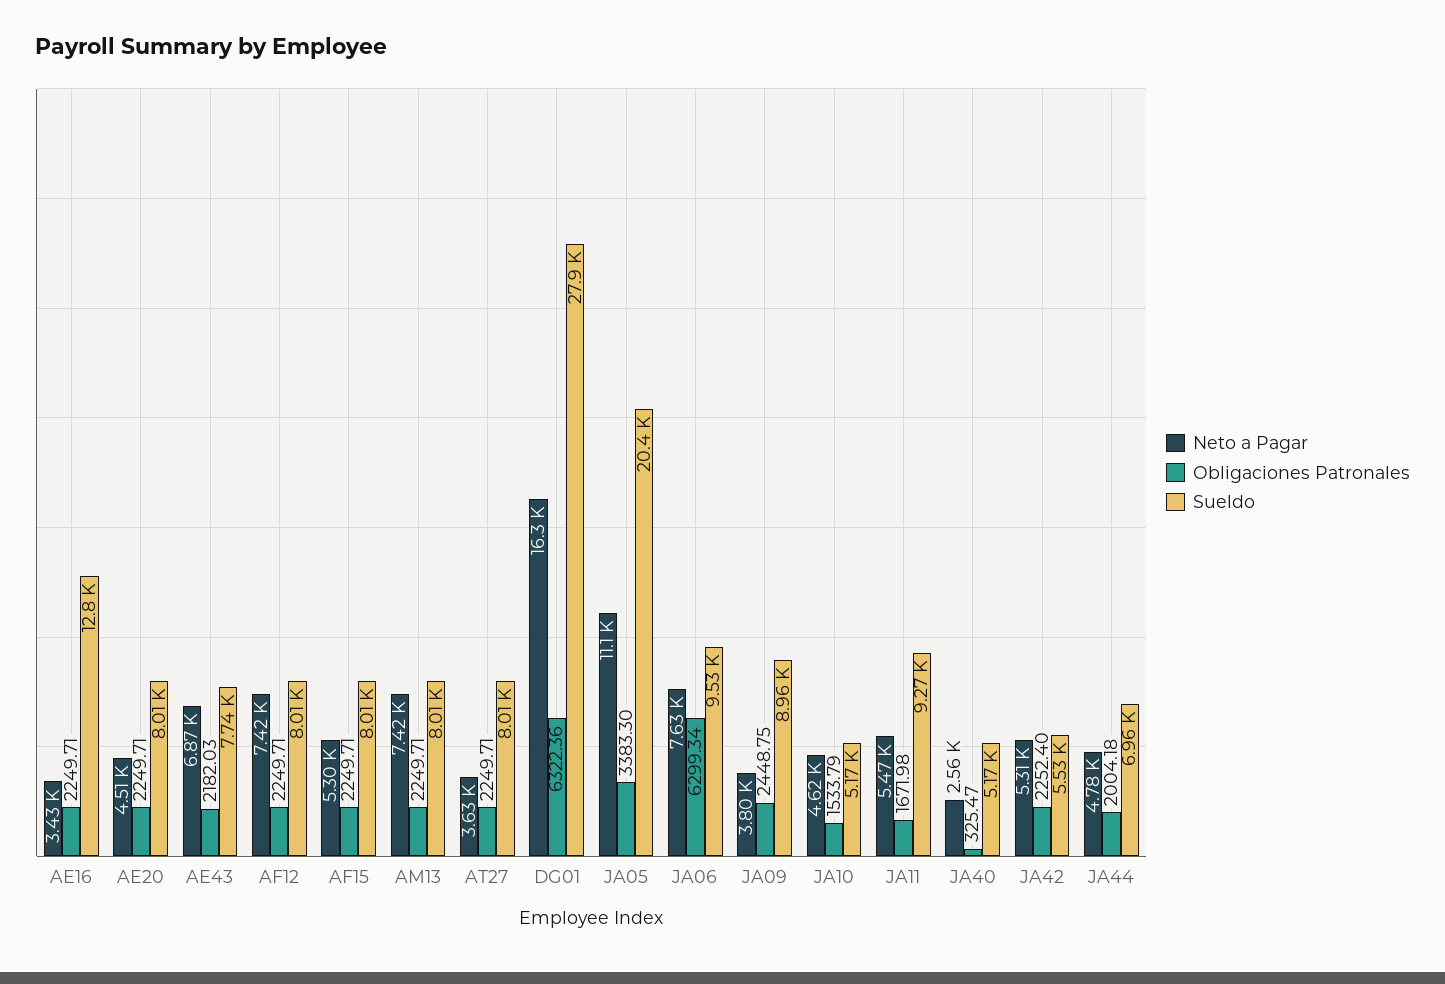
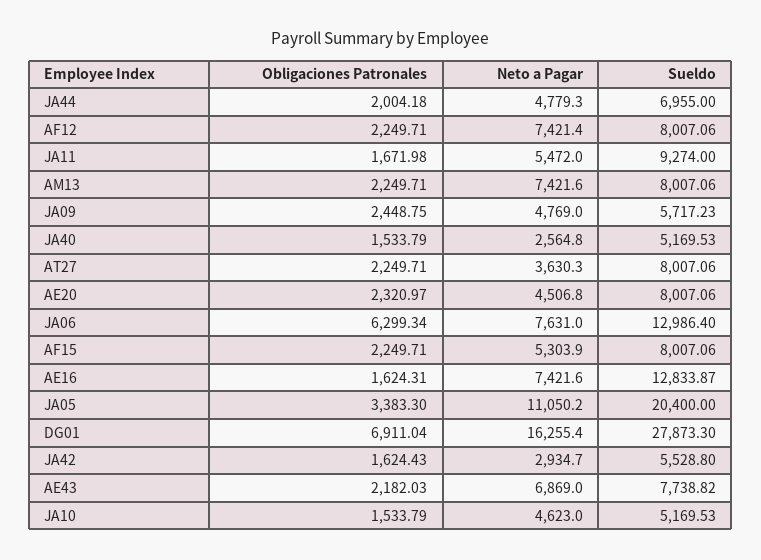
Neto a Pagar, AE16: 3430 -> 7421.6
Obligaciones Patronales, AE16: 2249.71 -> 1624.31
Obligaciones Patronales, AE20: 2249.71 -> 2320.97
Obligaciones Patronales, DG01: 6322.36 -> 6911.04
Sueldo, JA06: 9530 -> 12986.4
Neto a Pagar, JA09: 3800 -> 4769
Sueldo, JA09: 8960 -> 5717.23
Obligaciones Patronales, JA40: 325.47 -> 1533.79
Neto a Pagar, JA42: 5310 -> 2934.7
Obligaciones Patronales, JA42: 2252.4 -> 1624.43

